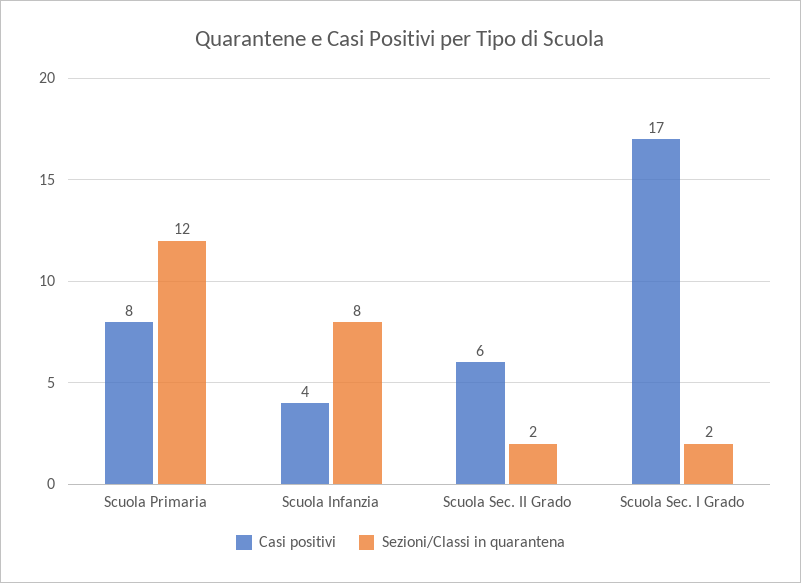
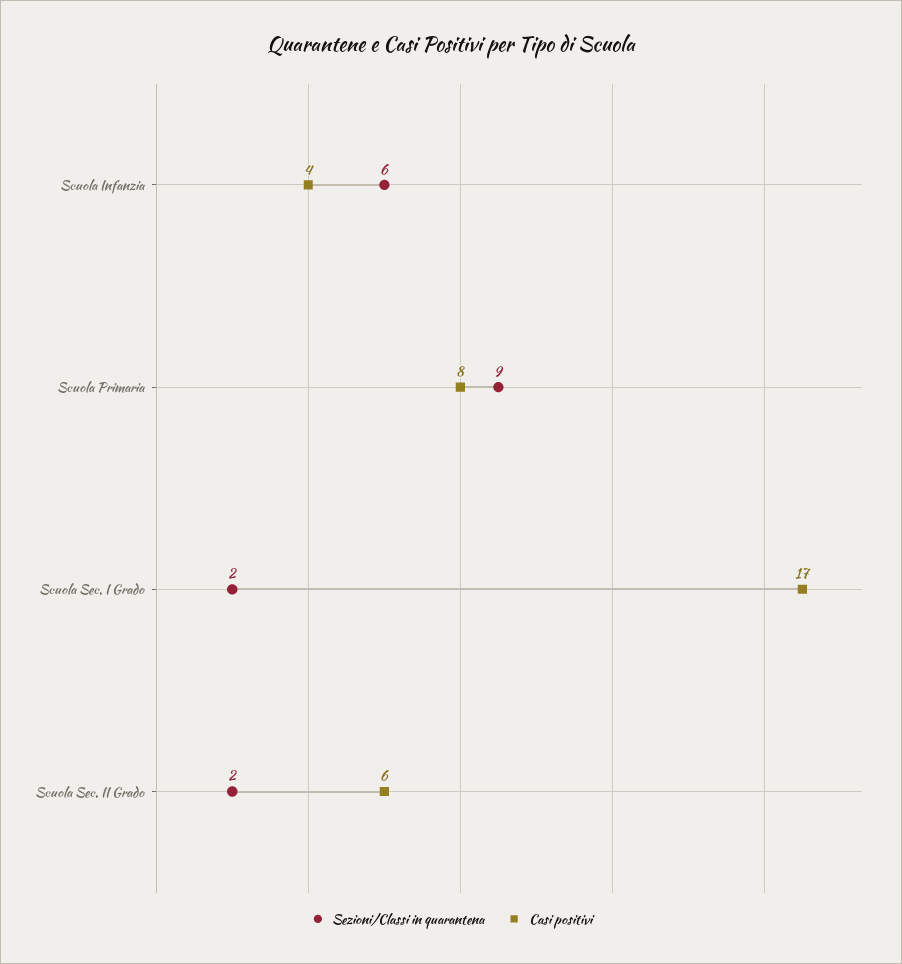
Sezioni/Classi in quarantena, Scuola Primaria: 12 -> 9
Sezioni/Classi in quarantena, Scuola Infanzia: 8 -> 6

